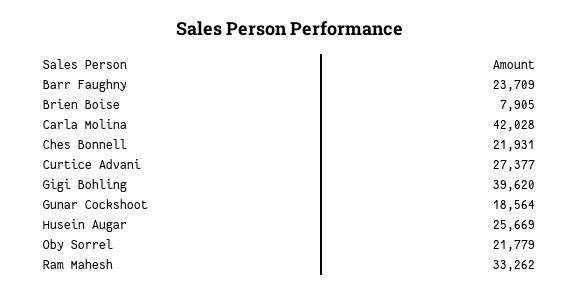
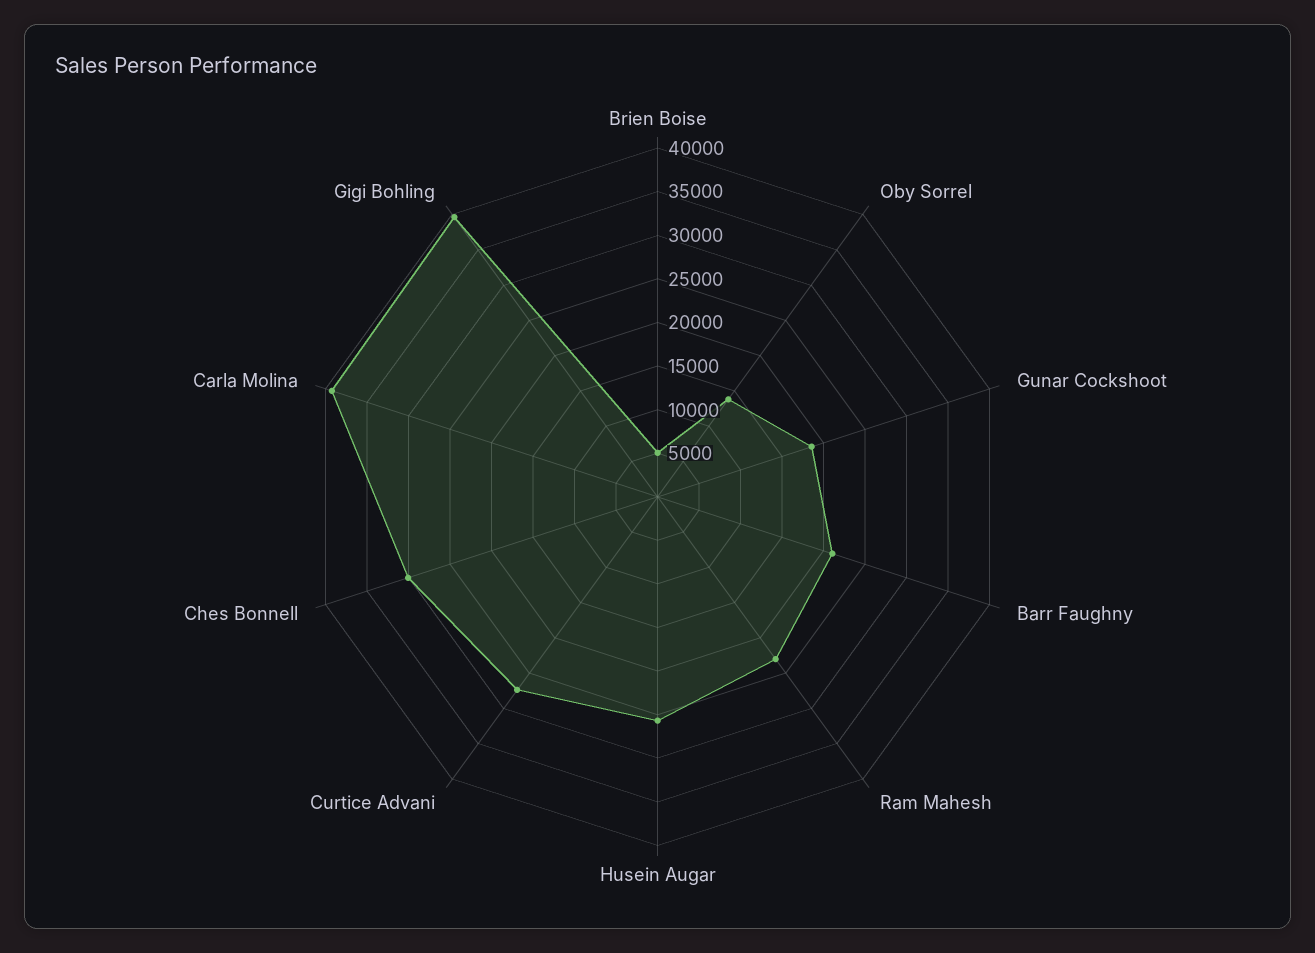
Barr Faughny: 23709 -> 21000
Brien Boise: 7905 -> 5000
Carla Molina: 42028 -> 39000
Ches Bonnell: 21931 -> 30000
Oby Sorrel: 21779 -> 14000
Ram Mahesh: 33262 -> 23000

